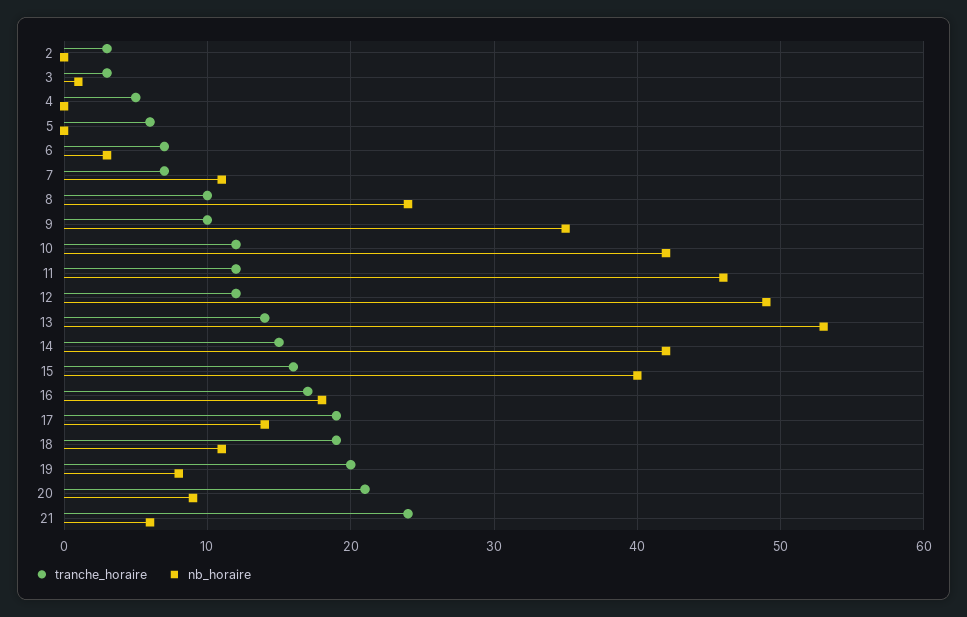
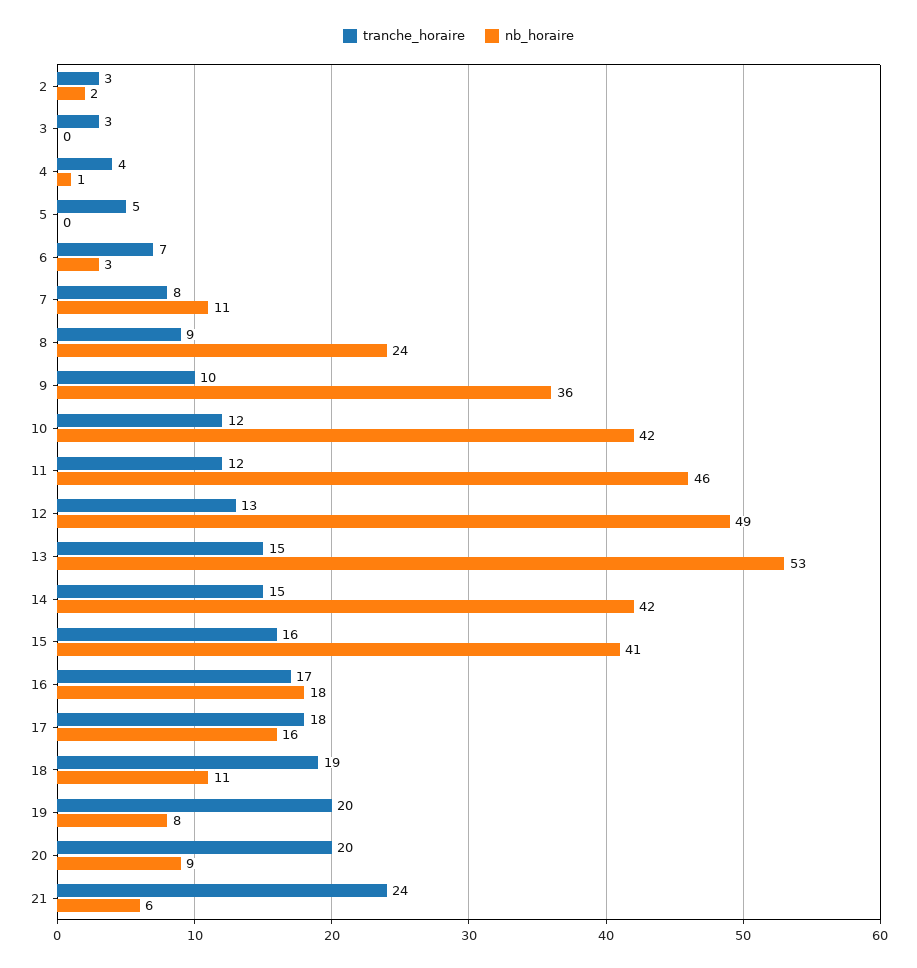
nb_horaire, 2: 0 -> 2
nb_horaire, 3: 1 -> 0
tranche_horaire, 4: 5 -> 4
nb_horaire, 4: 0 -> 1
tranche_horaire, 5: 6 -> 5
tranche_horaire, 7: 7 -> 8
tranche_horaire, 8: 10 -> 9
nb_horaire, 9: 35 -> 36
tranche_horaire, 12: 12 -> 13
tranche_horaire, 13: 14 -> 15
nb_horaire, 15: 40 -> 41
tranche_horaire, 17: 19 -> 18
nb_horaire, 17: 14 -> 16
tranche_horaire, 20: 21 -> 20

